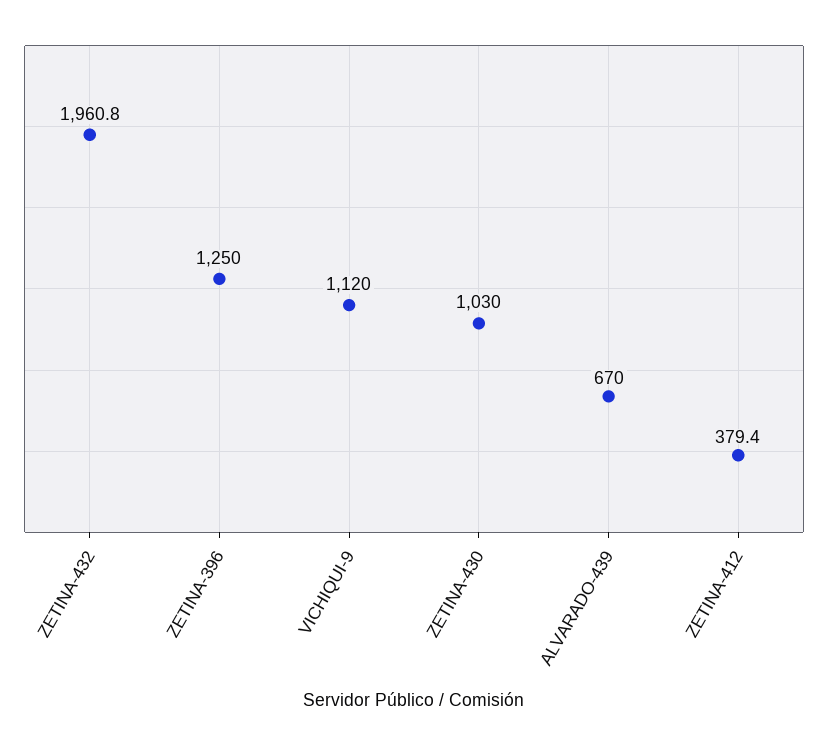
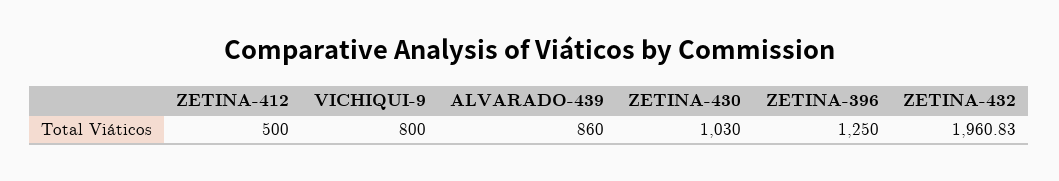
VICHIQUI-9: 1120 -> 800
ALVARADO-439: 670 -> 860
ZETINA-412: 379.4 -> 500

